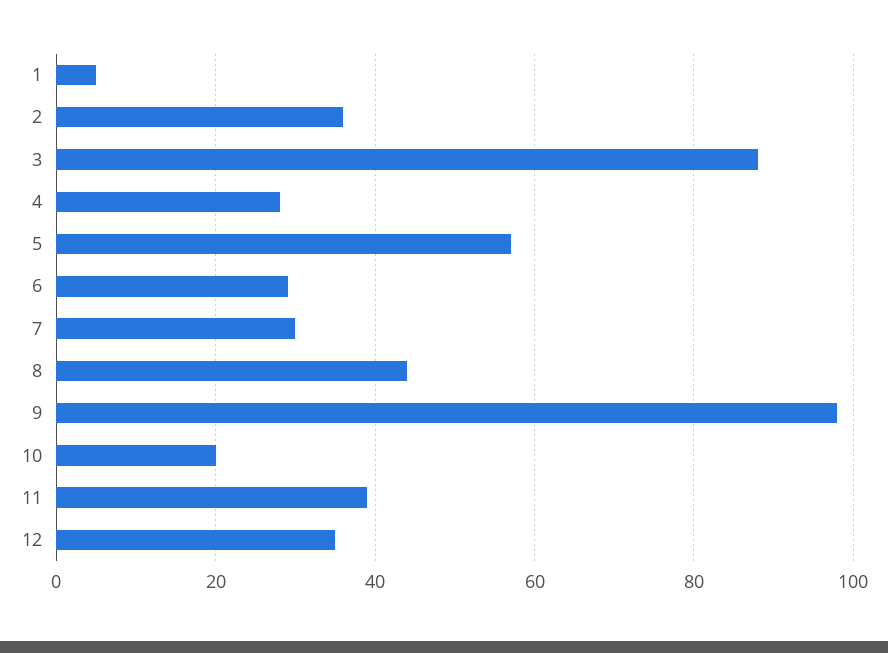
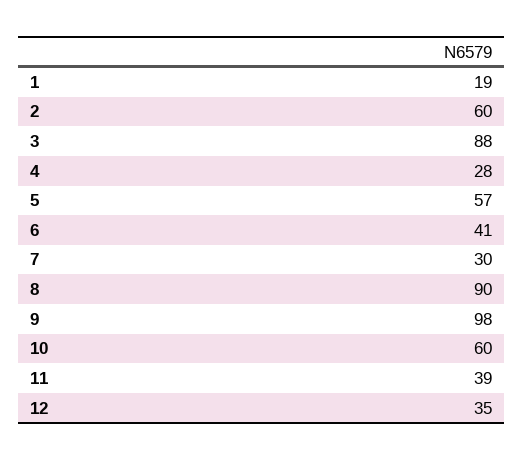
1: 5 -> 19
2: 35 -> 60
6: 30 -> 41
8: 45 -> 90
10: 20 -> 60

